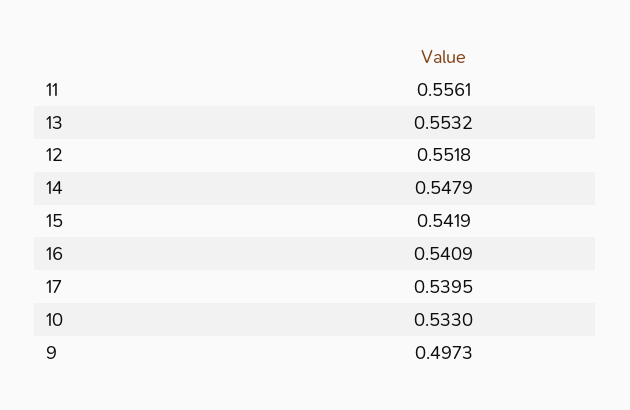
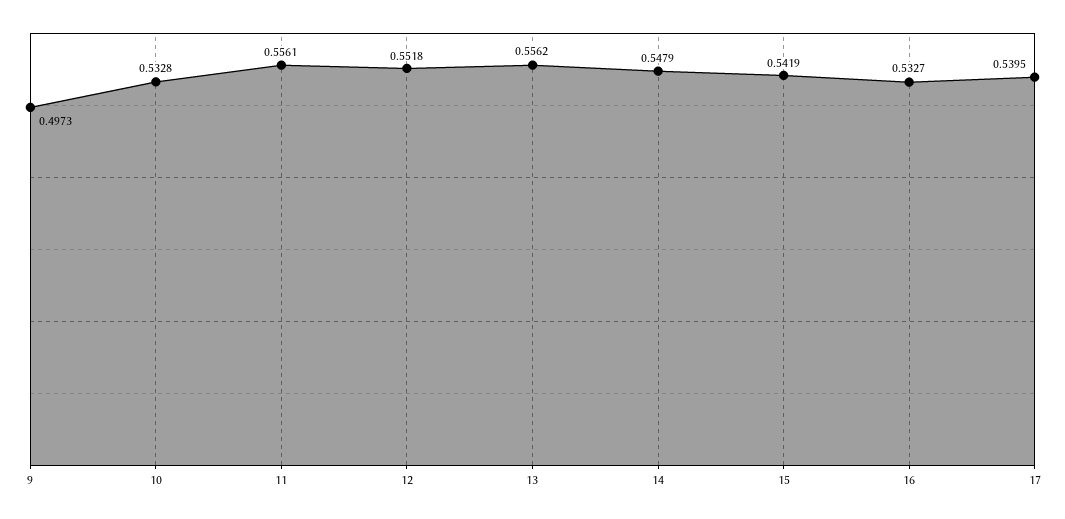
13: 0.5532 -> 0.5562
16: 0.5409 -> 0.5327
10: 0.533 -> 0.5328

